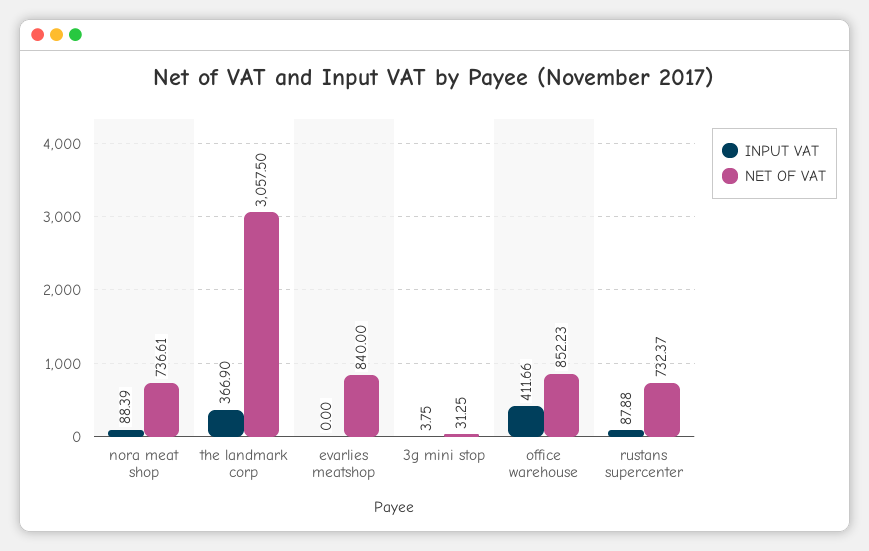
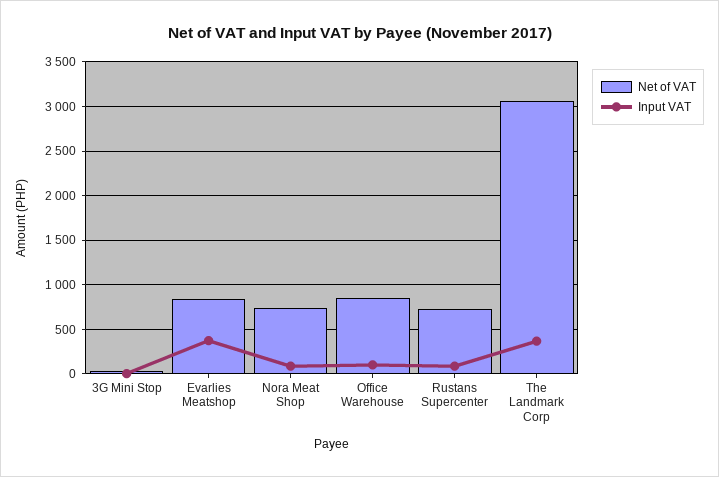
INPUT VAT, evarlies meatshop: 0 -> 400
INPUT VAT, office warehouse: 411.66 -> 100

